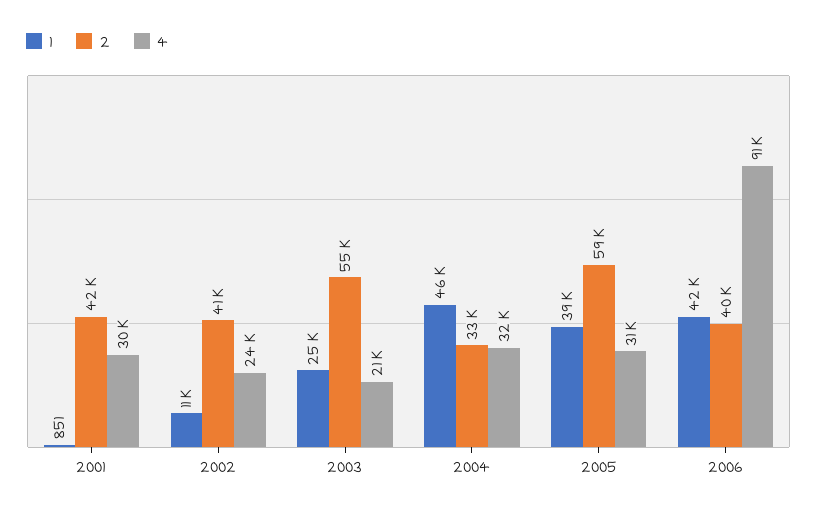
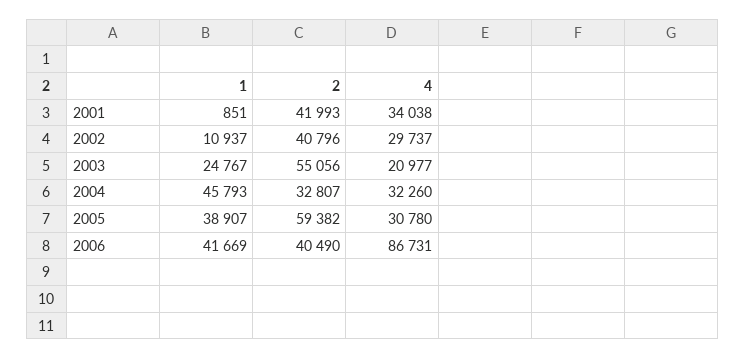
4, 2001: 30000 -> 34038
4, 2002: 24000 -> 29737
4, 2006: 91000 -> 86731

